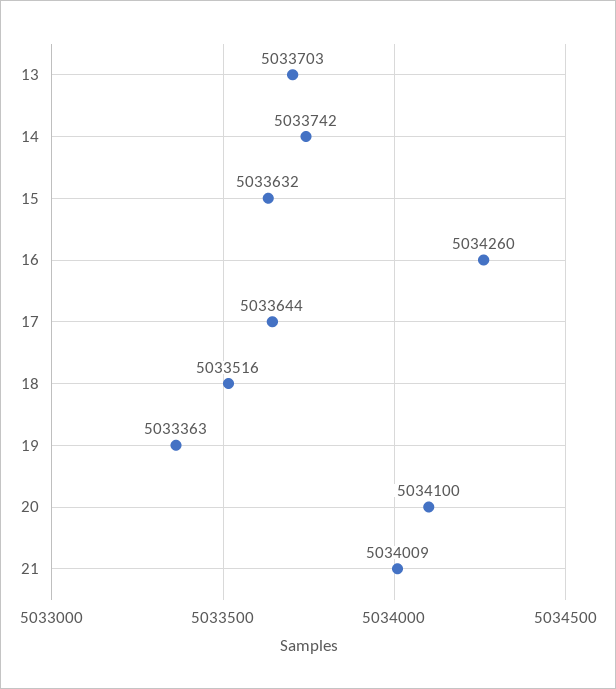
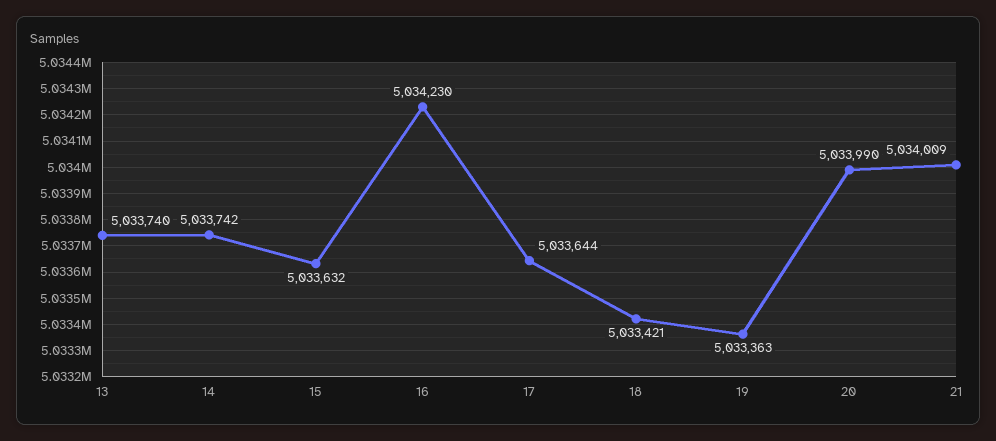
13: 5033703 -> 5033740
16: 5034260 -> 5034230
18: 5033516 -> 5033421
20: 5034100 -> 5033990

